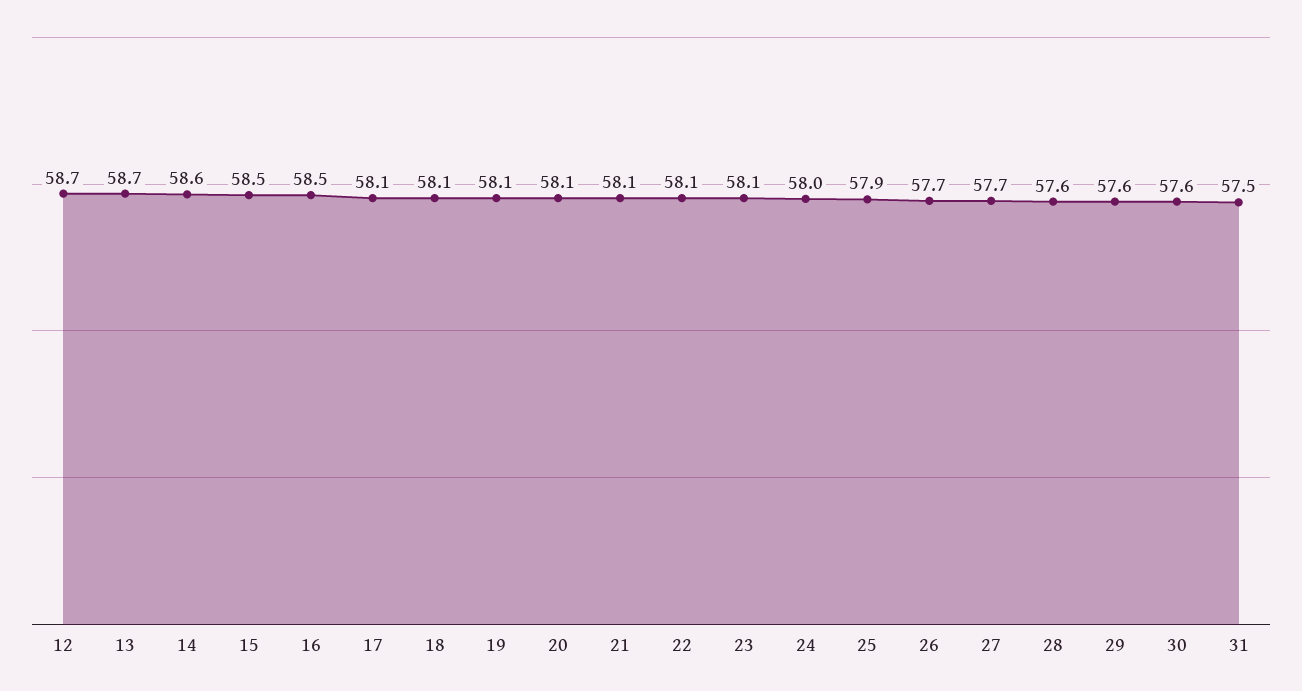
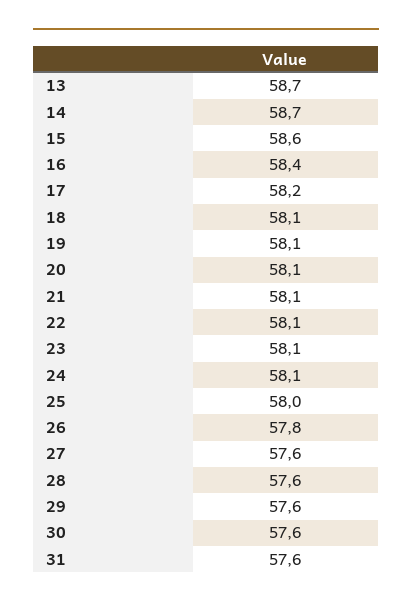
12: 58.7 -> none
14: 58.6 -> 58.7
15: 58.5 -> 58.6
16: 58.5 -> 58.4
17: 58.1 -> 58.2
24: 58 -> 58.1
25: 57.9 -> 58
26: 57.7 -> 57.8
27: 57.7 -> 57.6
31: 57.5 -> 57.6

